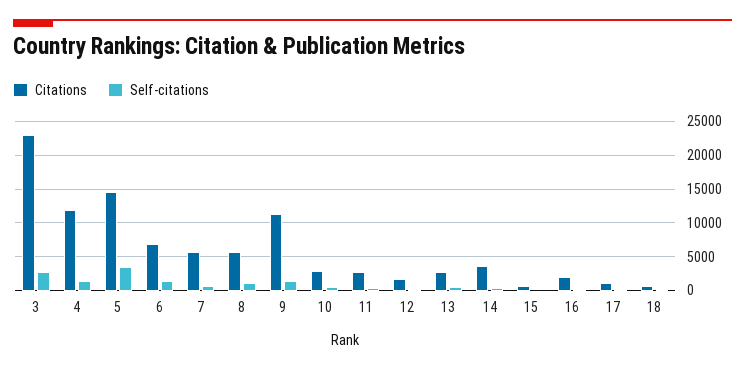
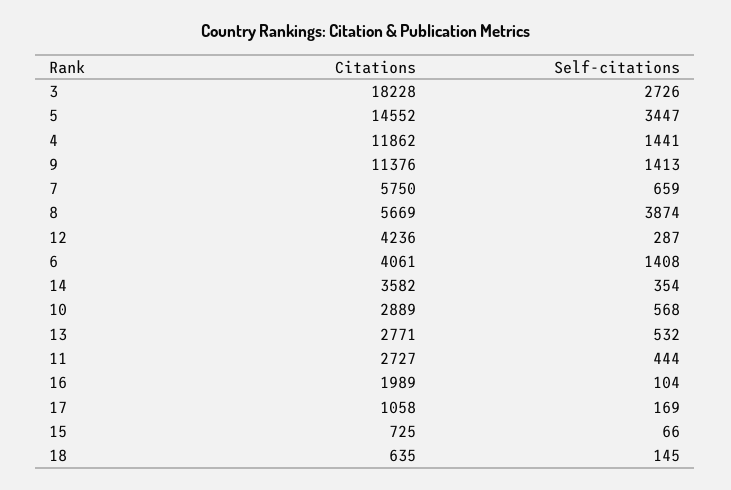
Citations, 3: 23000 -> 18228
Citations, 6: 7000 -> 4061
Self-citations, 8: 1000 -> 3874
Citations, 12: 2000 -> 4236

